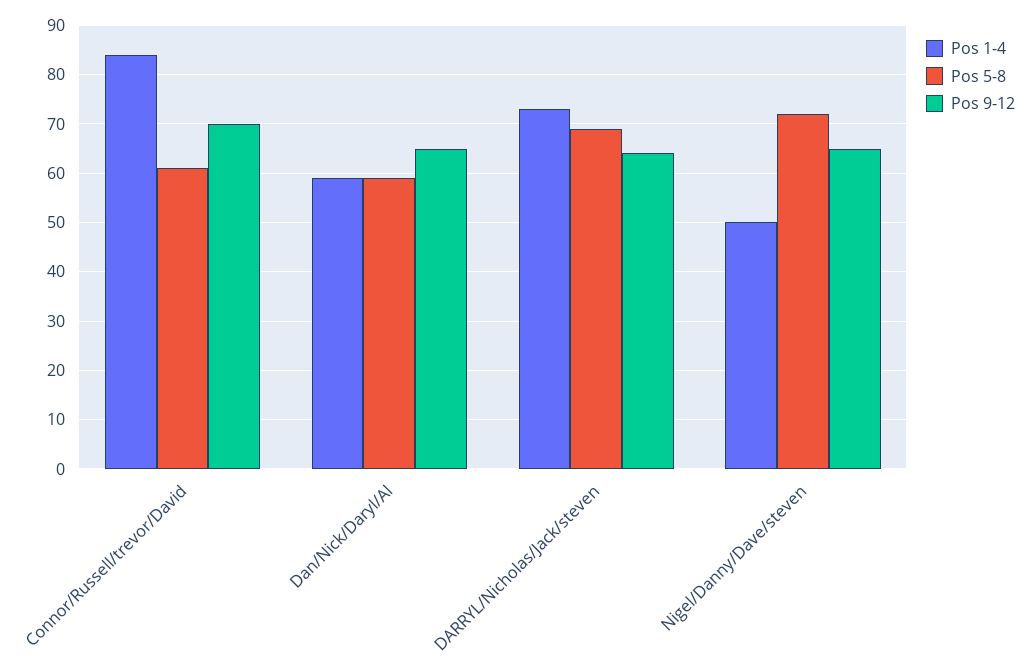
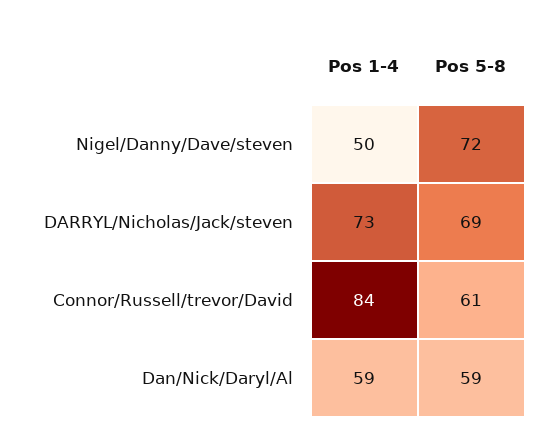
Pos 9-12, Connor/Russell/trevor/David: 70 -> none
Pos 9-12, Dan/Nick/Daryl/Al: 65 -> none
Pos 9-12, DARRYL/Nicholas/Jack/steven: 65 -> none
Pos 9-12, Nigel/Danny/Dave/steven: 65 -> none

